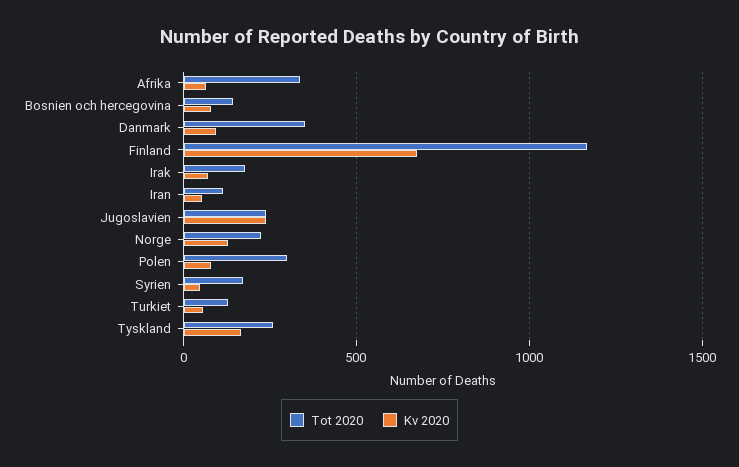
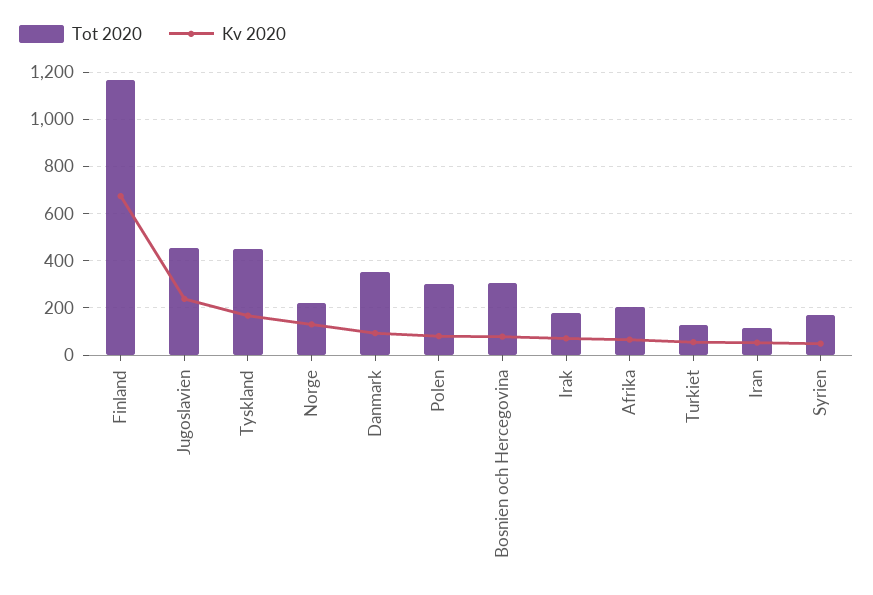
Tot 2020, Afrika: 350 -> 200
Tot 2020, Bosnien och hercegovina: 150 -> 300
Tot 2020, Jugoslavien: 250 -> 450
Tot 2020, Tyskland: 250 -> 450

